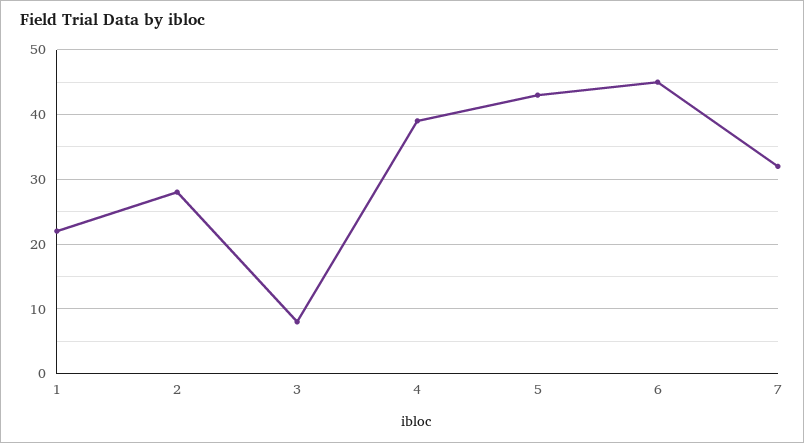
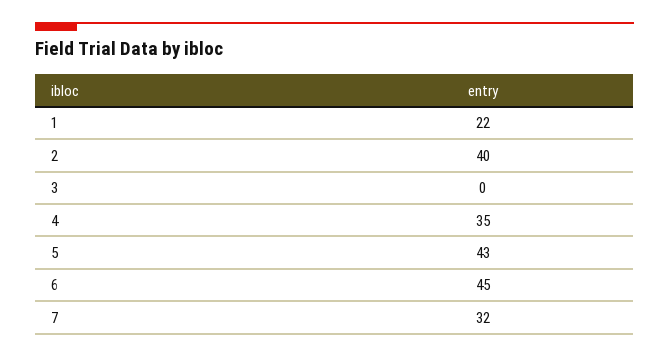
2: 28 -> 40
3: 8 -> 0
4: 39 -> 35

